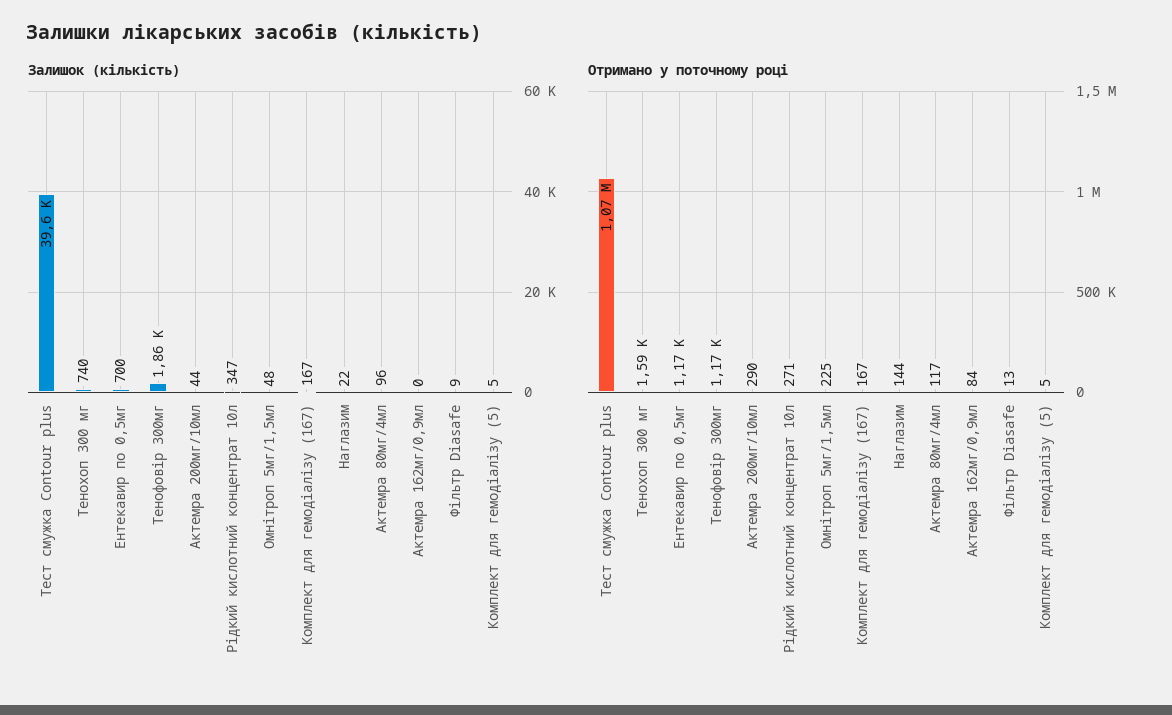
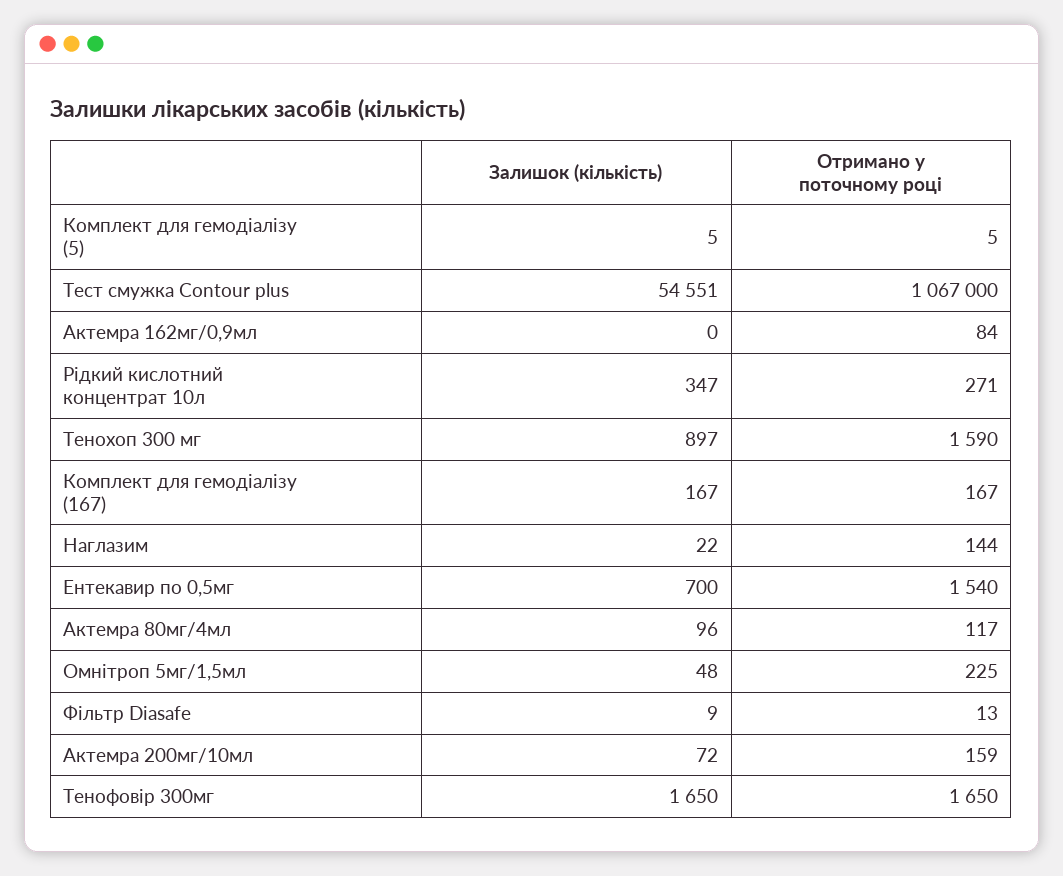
Залишок (кількість), Тест смужка Contour plus: 39600 -> 54551
Залишок (кількість), Тенохоп 300 мг: 740 -> 897
Залишок (кількість), Тенофовір 300мг: 1860 -> 1650
Залишок (кількість), Актемра 200мг/10мл: 44 -> 72
Отримано у поточному році, Ентекавир по 0,5мг: 1170 -> 1540
Отримано у поточному році, Тенофовір 300мг: 1170 -> 1650
Отримано у поточному році, Актемра 200мг/10мл: 290 -> 159

